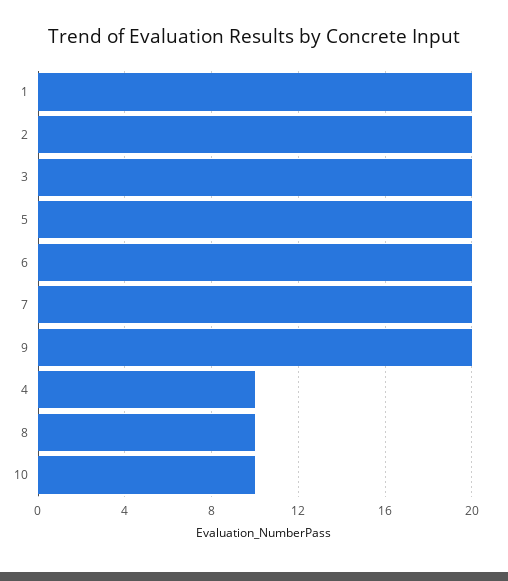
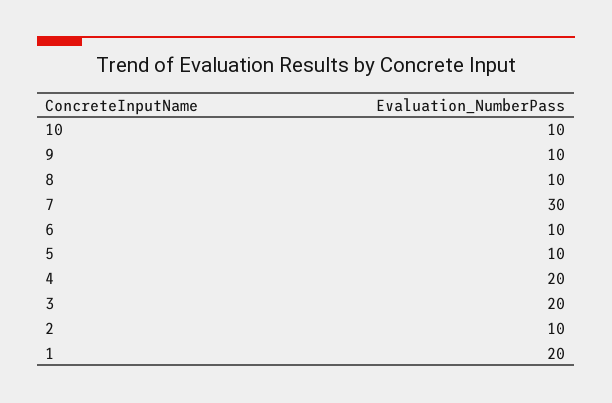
2: 20 -> 10
5: 20 -> 10
6: 20 -> 10
7: 20 -> 30
9: 20 -> 10
4: 10 -> 20

